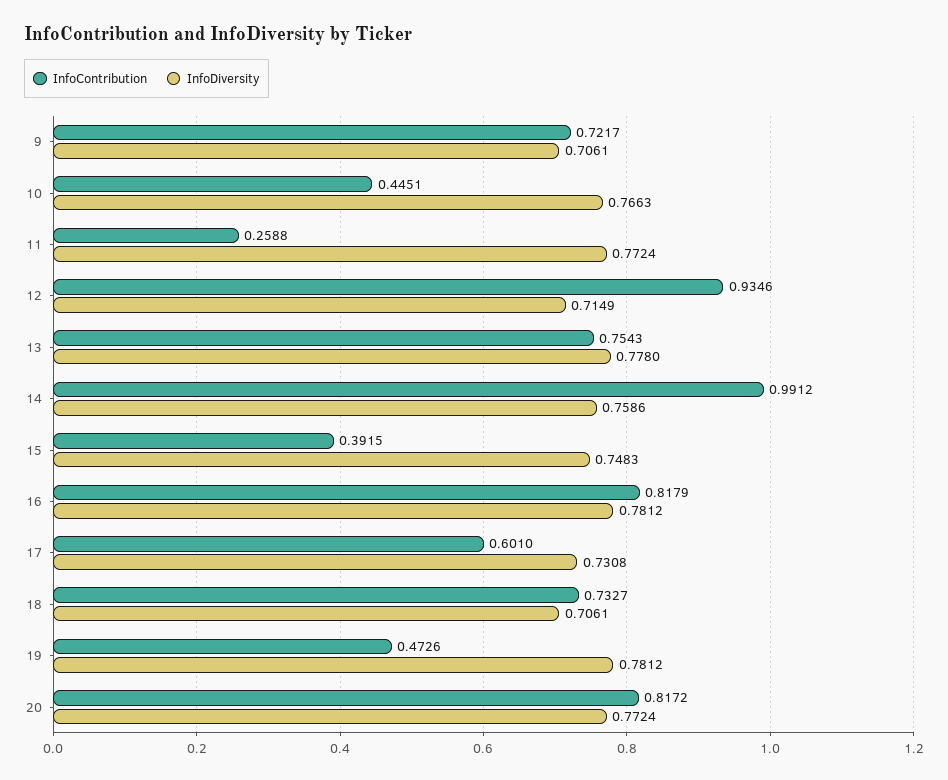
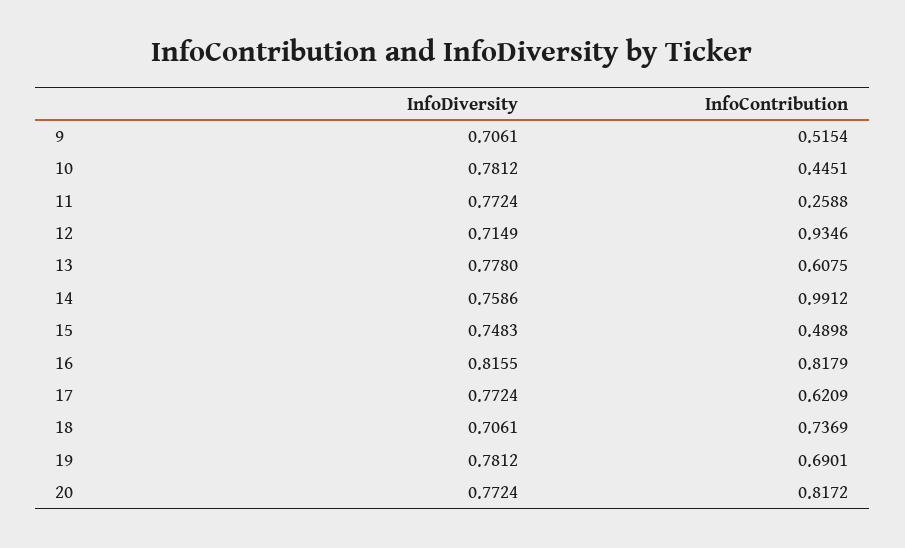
InfoContribution, 9: 0.7217 -> 0.5154
InfoDiversity, 10: 0.7663 -> 0.7812
InfoContribution, 13: 0.7543 -> 0.6075
InfoContribution, 15: 0.3915 -> 0.4898
InfoDiversity, 16: 0.7812 -> 0.8155
InfoContribution, 17: 0.601 -> 0.6209
InfoDiversity, 17: 0.7308 -> 0.7724
InfoContribution, 18: 0.7327 -> 0.7369
InfoContribution, 19: 0.4726 -> 0.6901

